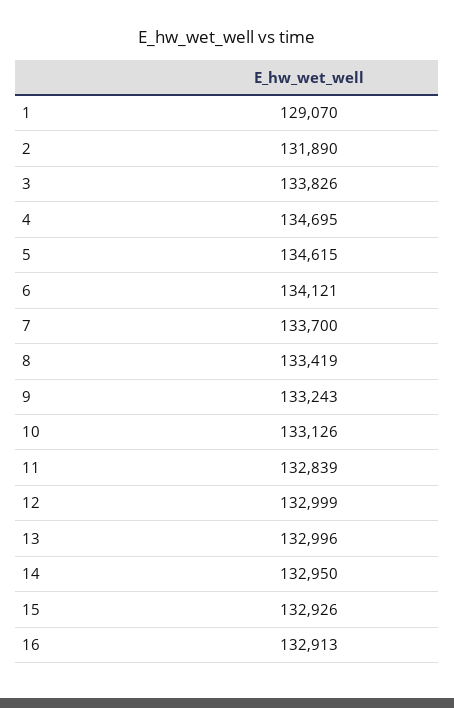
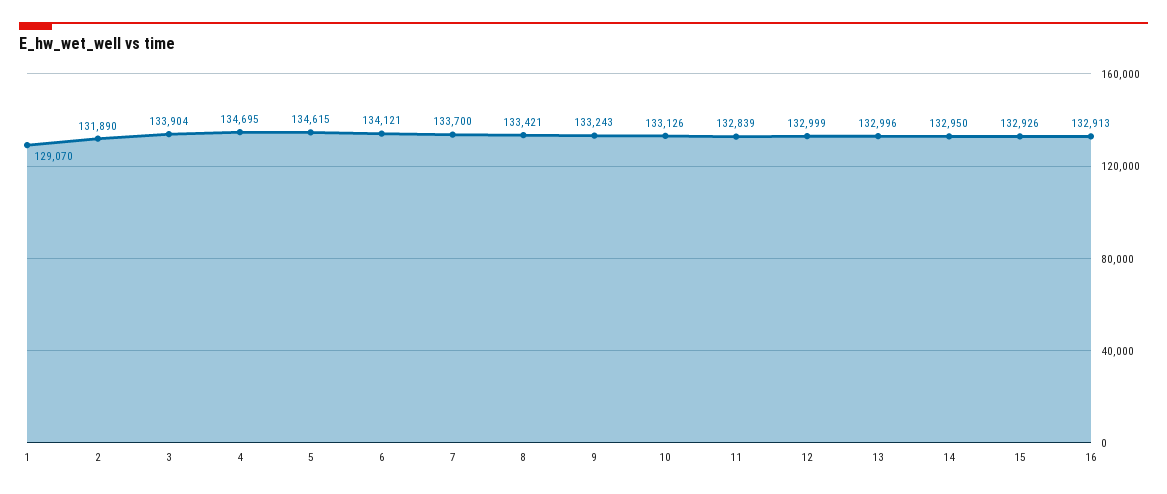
3: 133826 -> 133904
8: 133419 -> 133421

